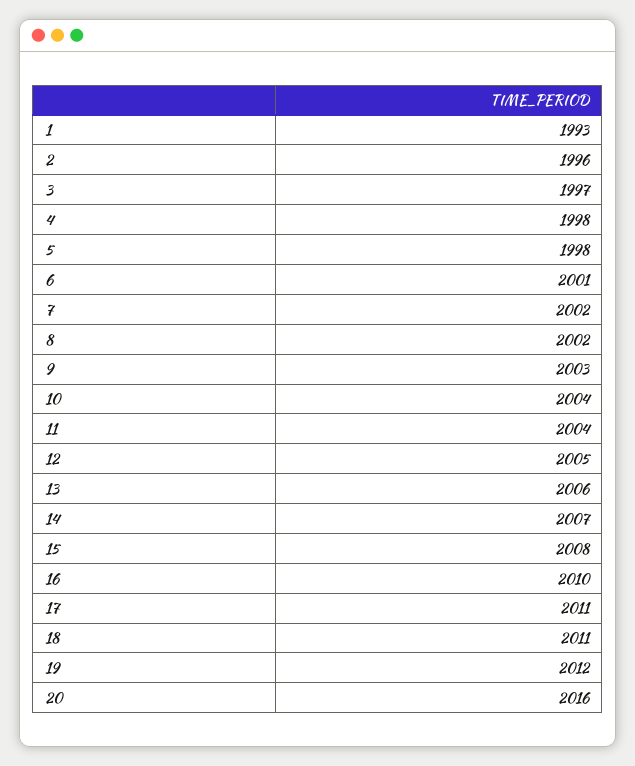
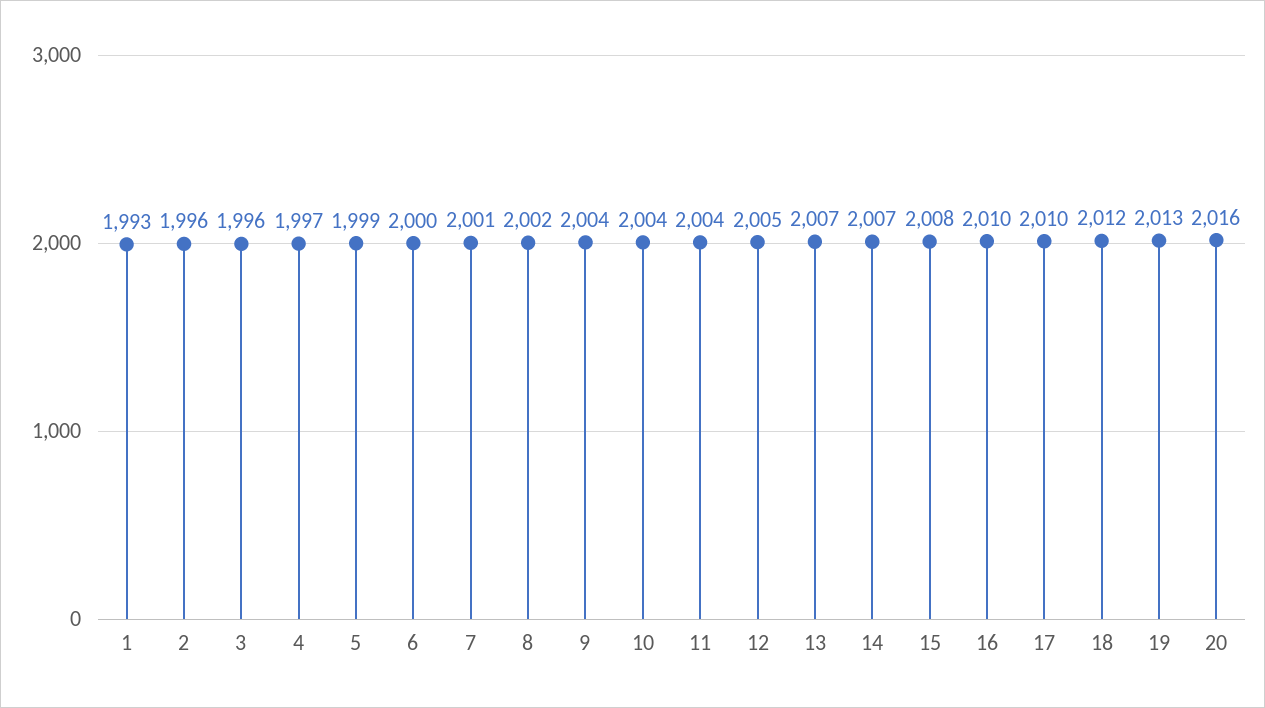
3: 1997 -> 1996
4: 1998 -> 1997
5: 1998 -> 1999
6: 2001 -> 2000
7: 2002 -> 2001
9: 2003 -> 2004
13: 2006 -> 2007
17: 2011 -> 2010
18: 2011 -> 2012
19: 2012 -> 2013

